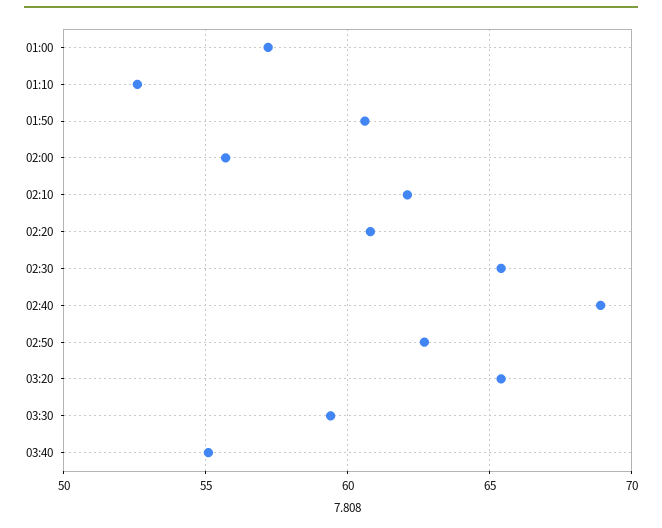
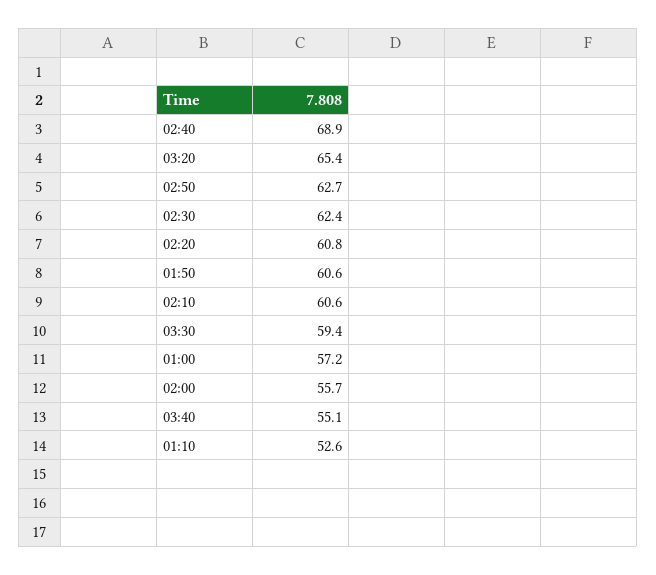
02:10: 62 -> 60.6
02:30: 65.5 -> 62.4

